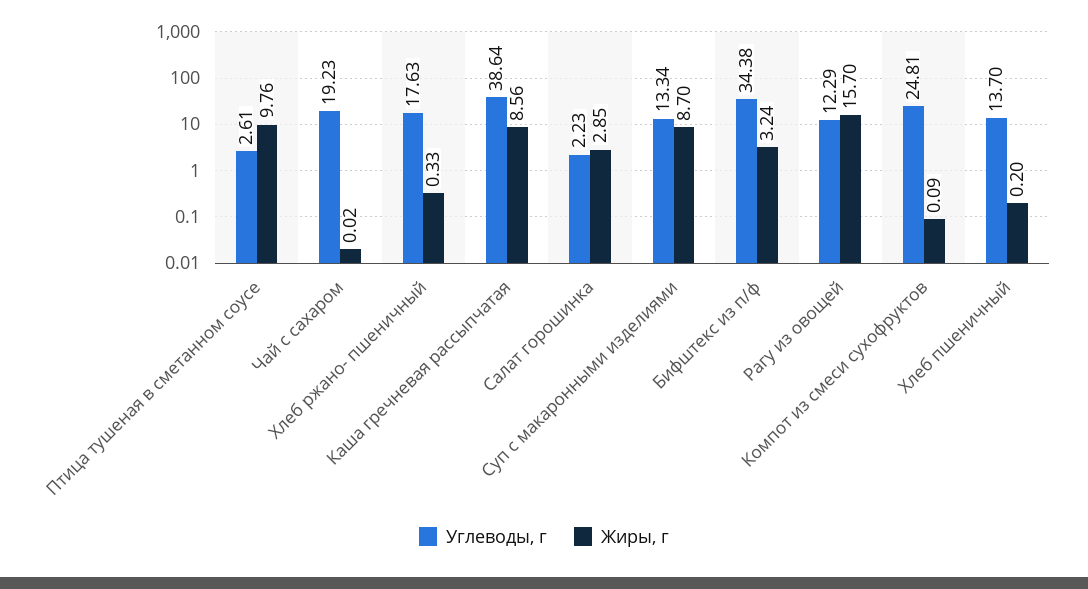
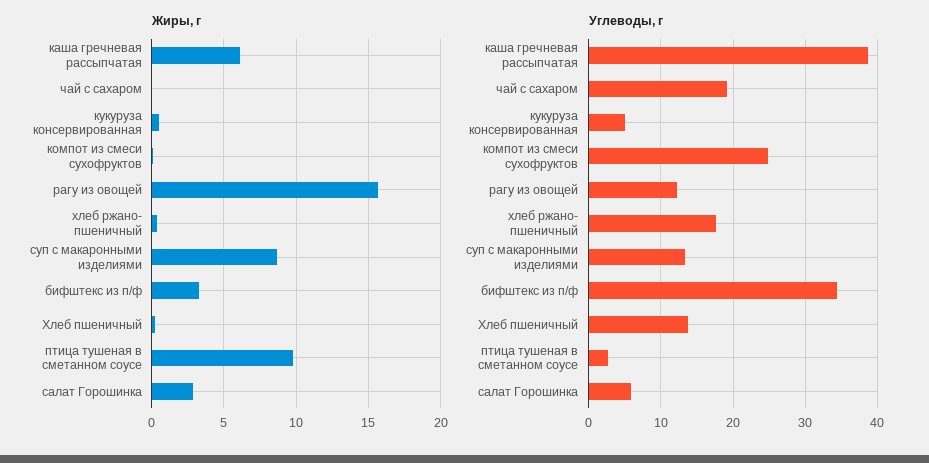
Жиры, г, Каша гречневая рассыпчатая: 8.56 -> 6
Углеводы, г, Салат горошинка: 2.23 -> 6
Жиры, г, кукуруза консервированная: none -> 0.5
Углеводы, г, кукуруза консервированная: none -> 5

